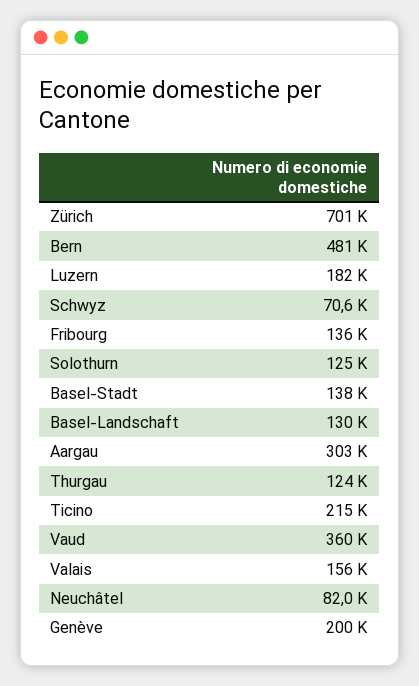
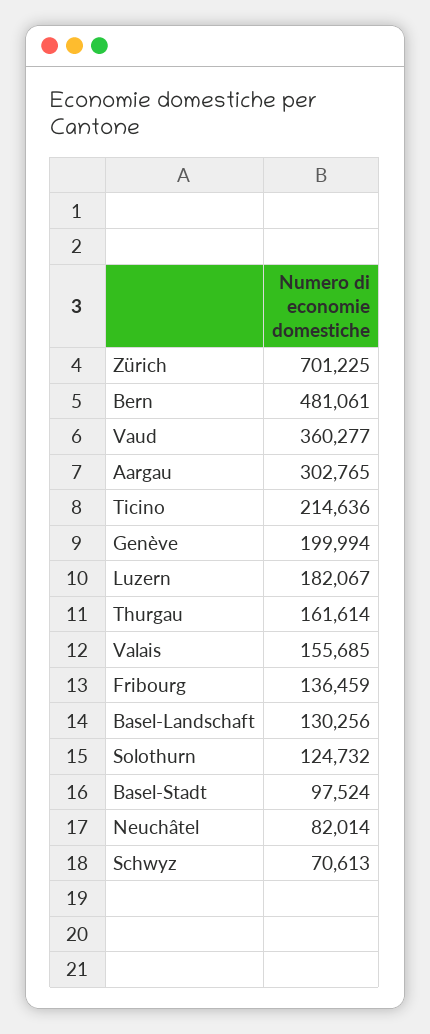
Basel-Stadt: 138000 -> 97524
Thurgau: 124000 -> 161614

